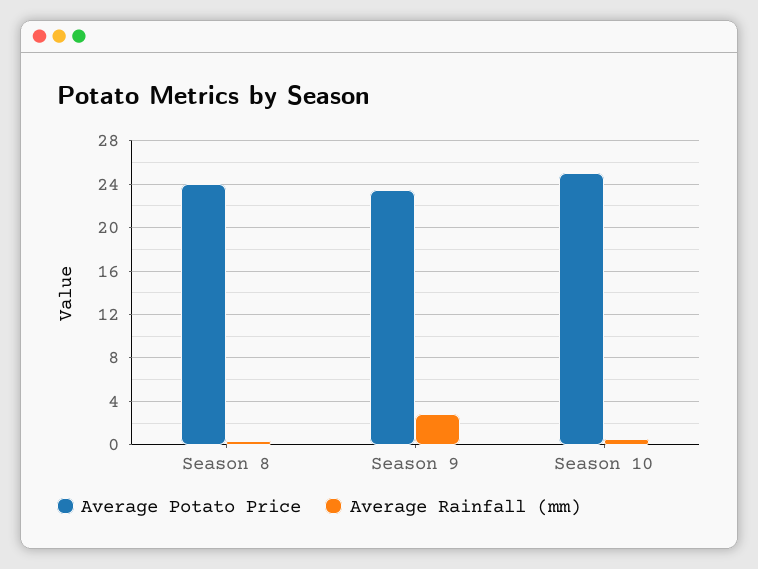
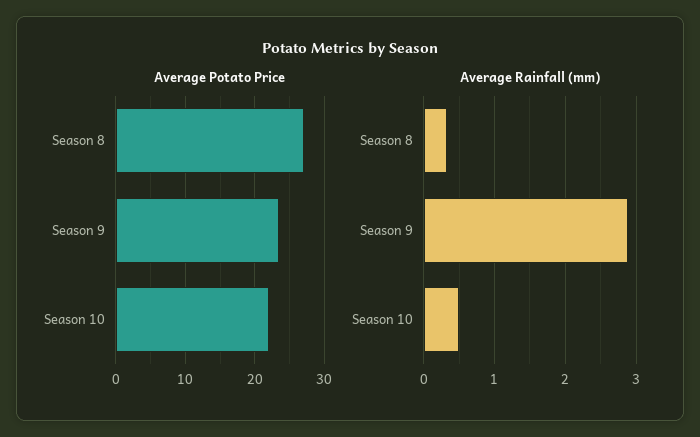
Average Potato Price, Season 8: 24 -> 27
Average Potato Price, Season 10: 25 -> 22

